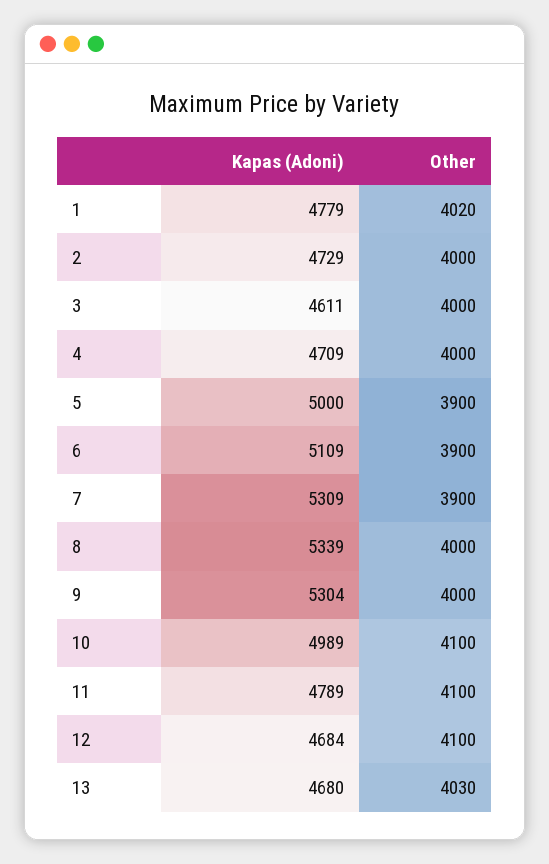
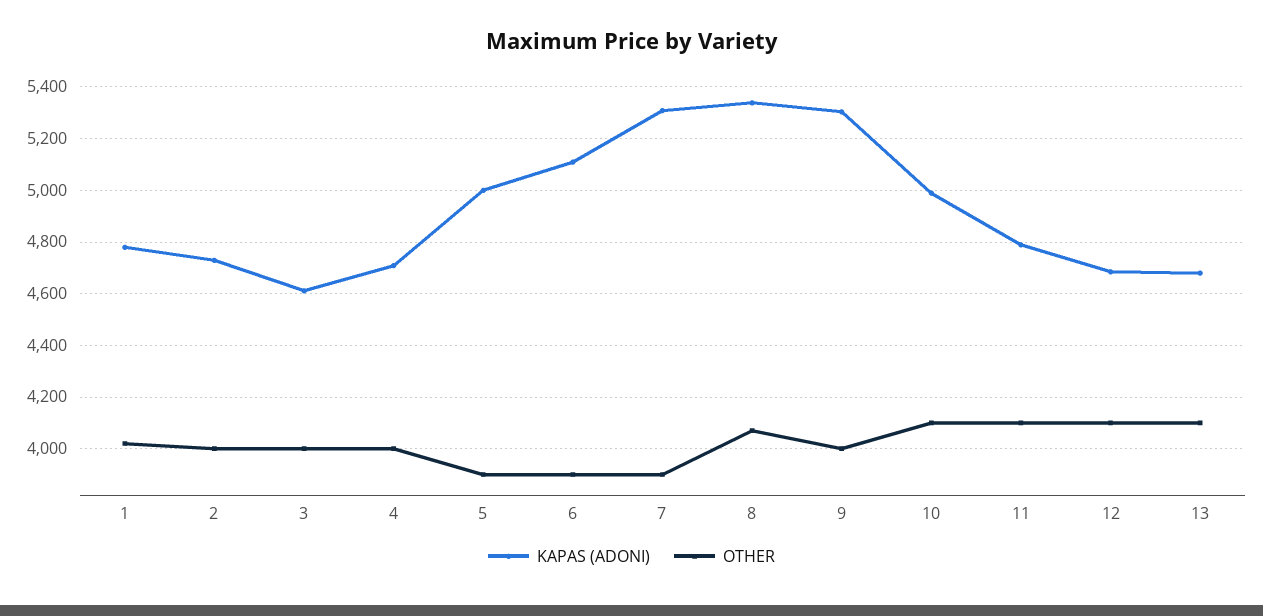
Other, 8: 4000 -> 4075
Other, 13: 4030 -> 4100

